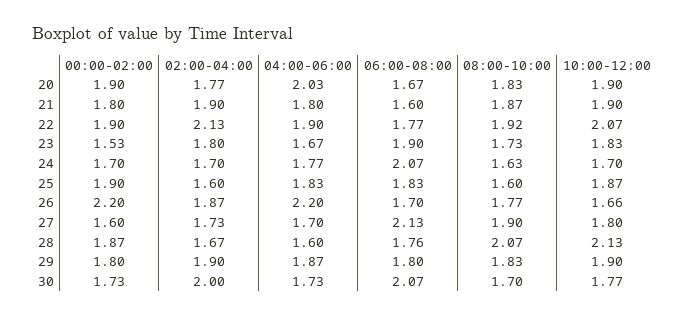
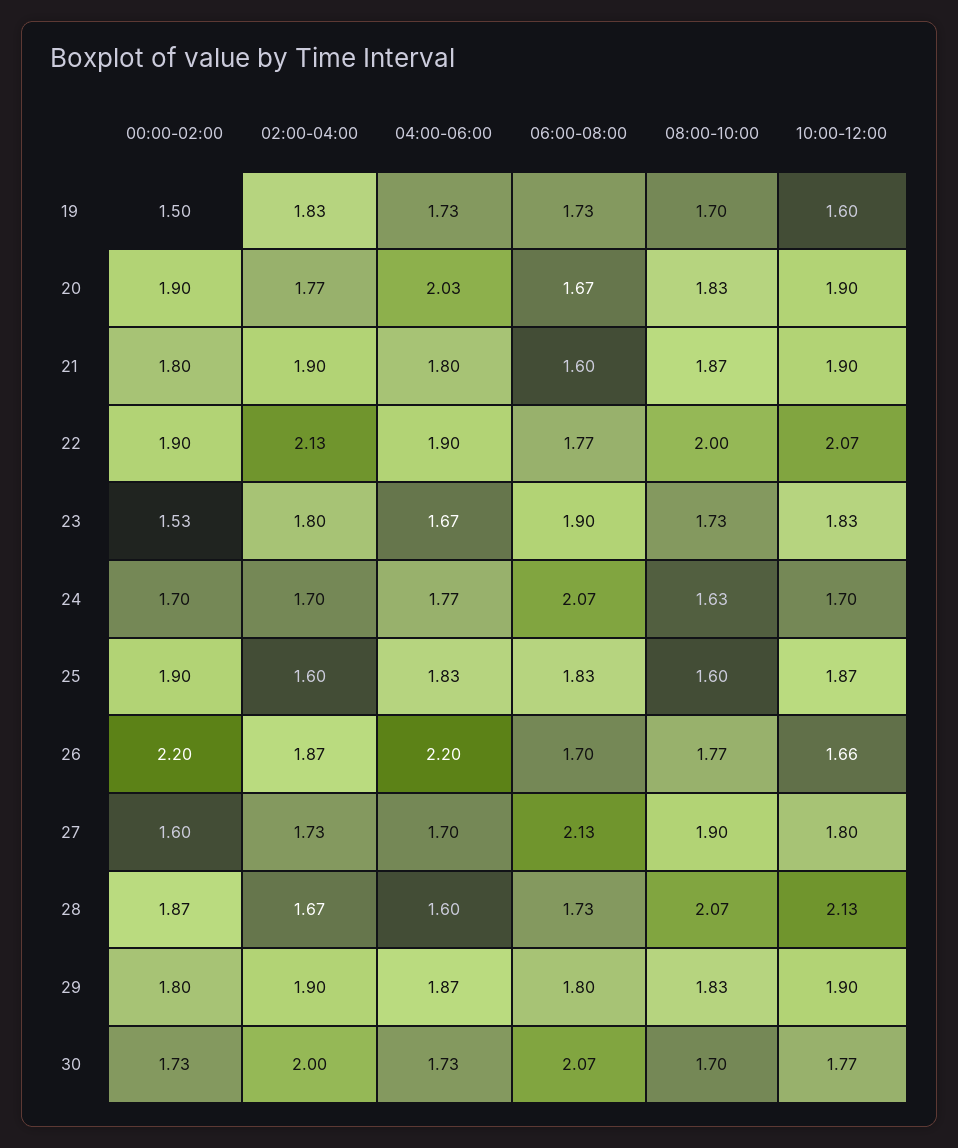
08:00-10:00, 22: 1.92 -> 2
06:00-08:00, 28: 1.76 -> 1.73
00:00-02:00, 19: none -> 1.5
02:00-04:00, 19: none -> 1.83
04:00-06:00, 19: none -> 1.73
06:00-08:00, 19: none -> 1.73
08:00-10:00, 19: none -> 1.7
10:00-12:00, 19: none -> 1.6

